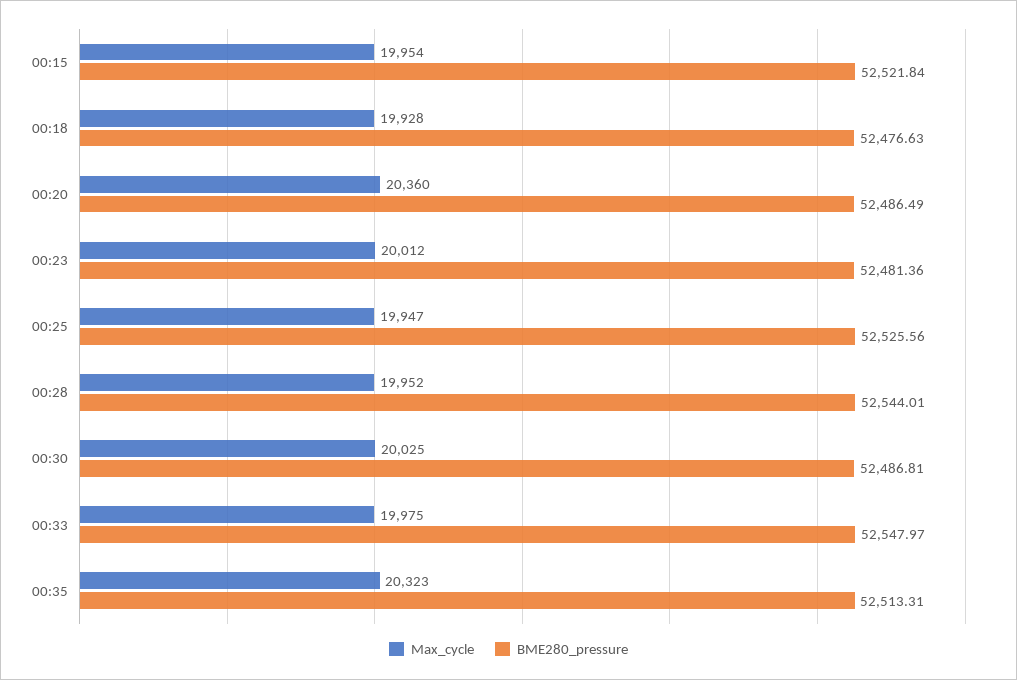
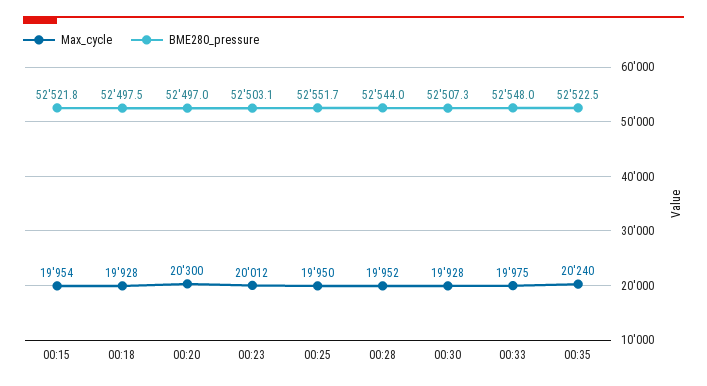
BME280_pressure, 00:18: 52476.63 -> 52497.5
Max_cycle, 00:20: 20360 -> 20300
BME280_pressure, 00:20: 52486.49 -> 52497
BME280_pressure, 00:23: 52481.36 -> 52503.1
Max_cycle, 00:25: 19947 -> 19950
BME280_pressure, 00:25: 52525.56 -> 52551.7
Max_cycle, 00:30: 20025 -> 19928
BME280_pressure, 00:30: 52486.81 -> 52507.3
Max_cycle, 00:35: 20323 -> 20240
BME280_pressure, 00:35: 52513.31 -> 52522.5

